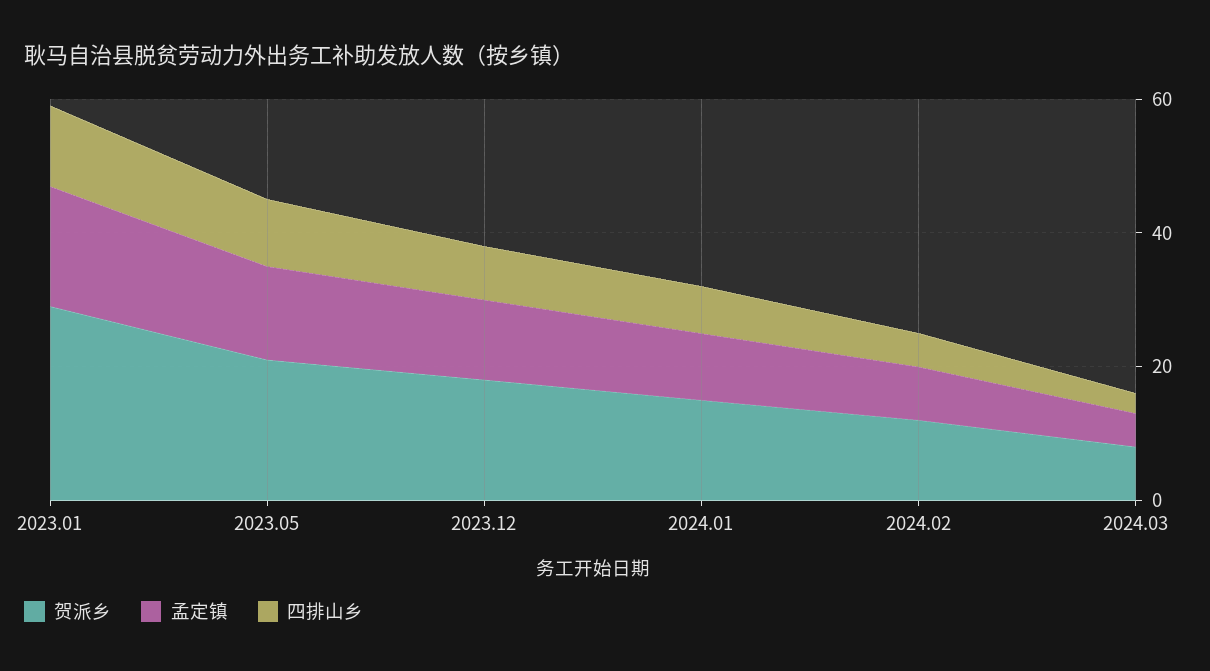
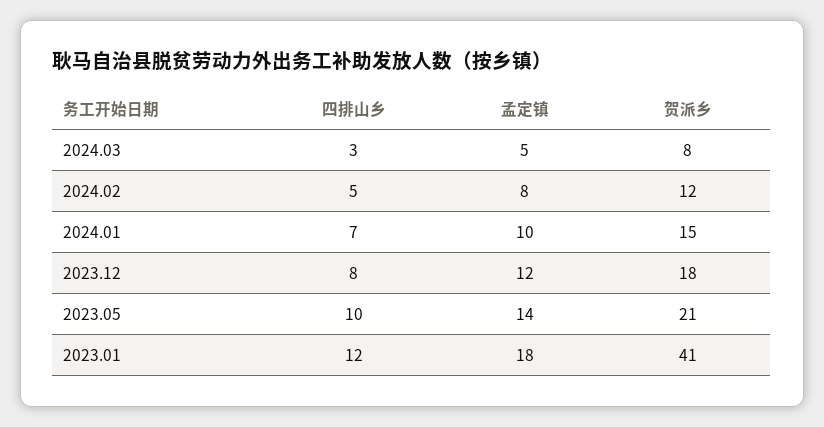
贺派乡, 2023.01: 30 -> 41

